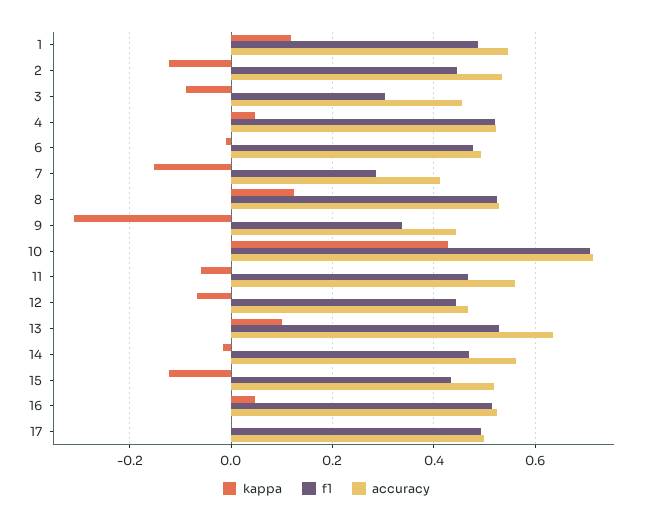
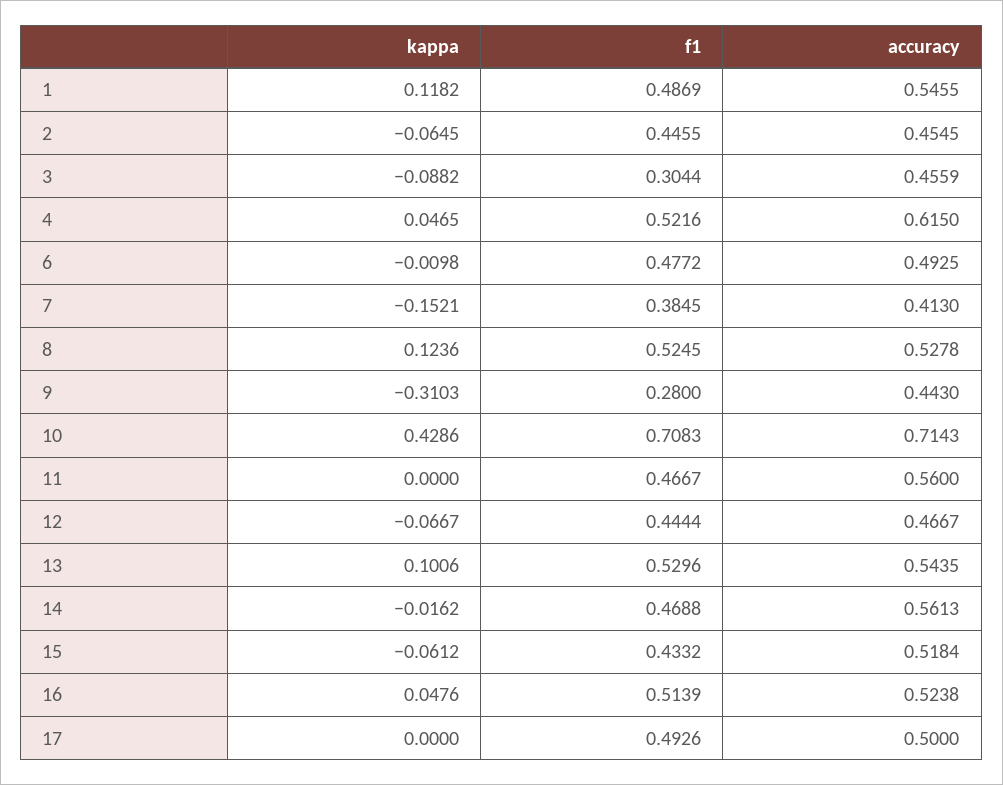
kappa, 2: -0.12 -> -0.0645
accuracy, 2: 0.54 -> 0.4545
accuracy, 4: 0.52 -> 0.615
f1, 7: 0.28 -> 0.3845
f1, 9: 0.34 -> 0.28
kappa, 11: -0.06 -> 0
accuracy, 13: 0.64 -> 0.5435
kappa, 15: -0.12 -> -0.0612

